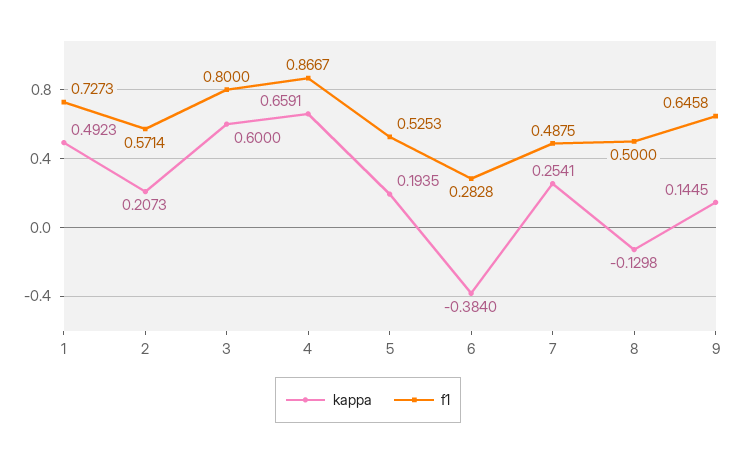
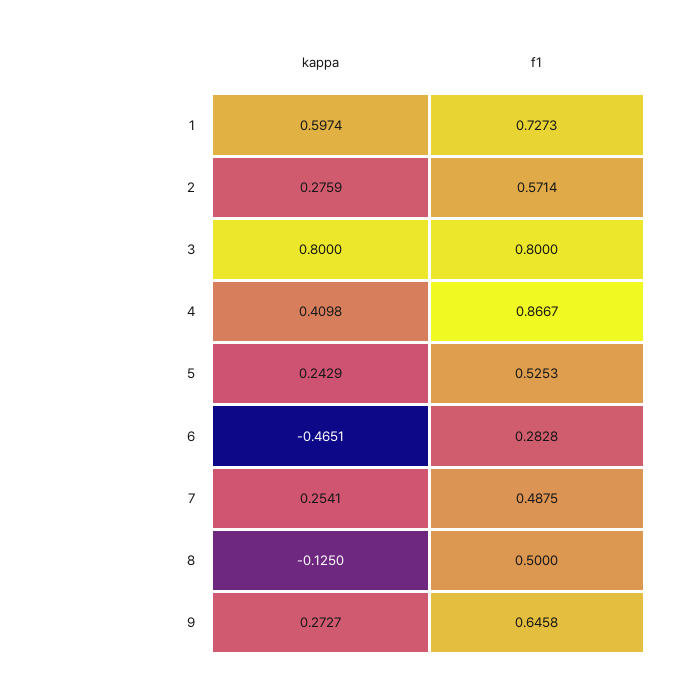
kappa, 1: 0.4923 -> 0.5974
kappa, 2: 0.2073 -> 0.2759
kappa, 3: 0.6 -> 0.8
kappa, 4: 0.6591 -> 0.4098
kappa, 5: 0.1935 -> 0.2429
kappa, 6: -0.384 -> -0.4651
kappa, 8: -0.1298 -> -0.125
kappa, 9: 0.1445 -> 0.2727

